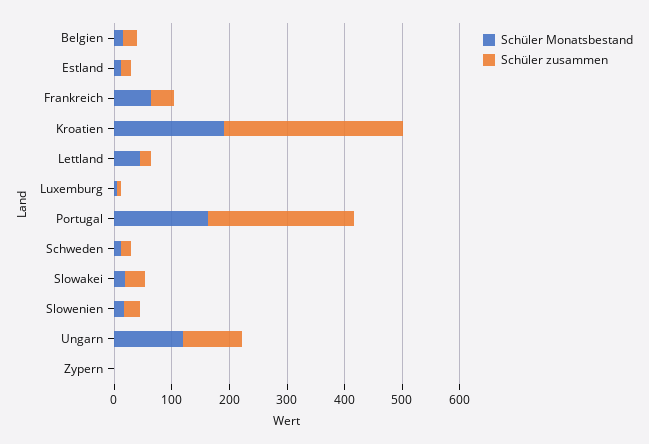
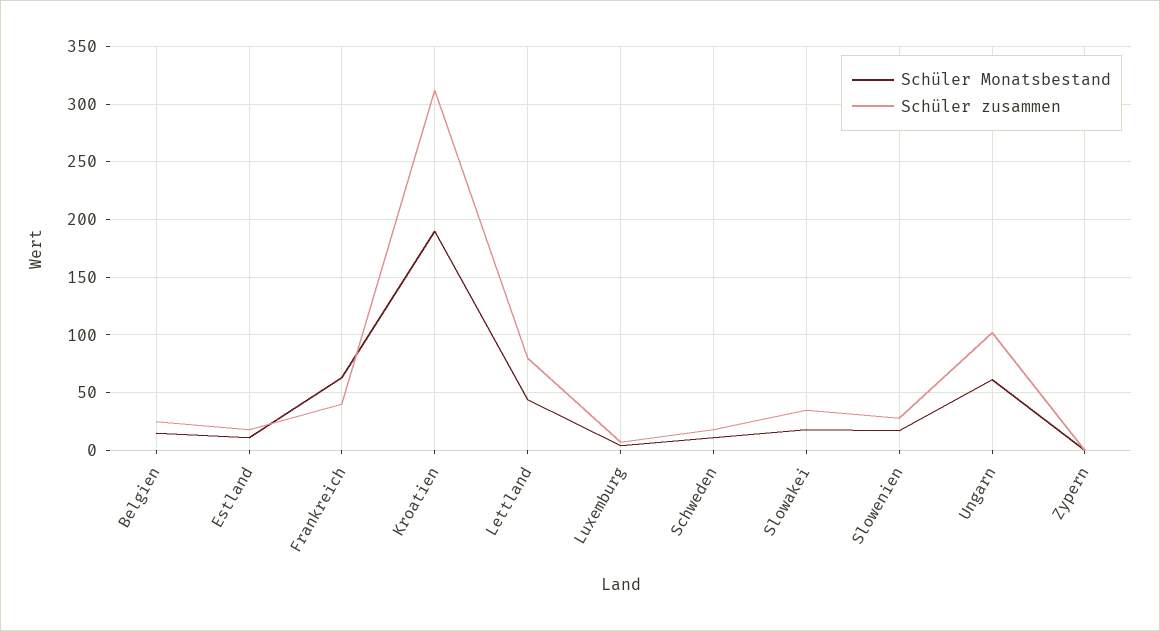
Schüler zusammen, Lettland: 20 -> 80
Schüler Monatsbestand, Portugal: 160 -> none
Schüler zusammen, Portugal: 260 -> none
Schüler Monatsbestand, Ungarn: 120 -> 60

